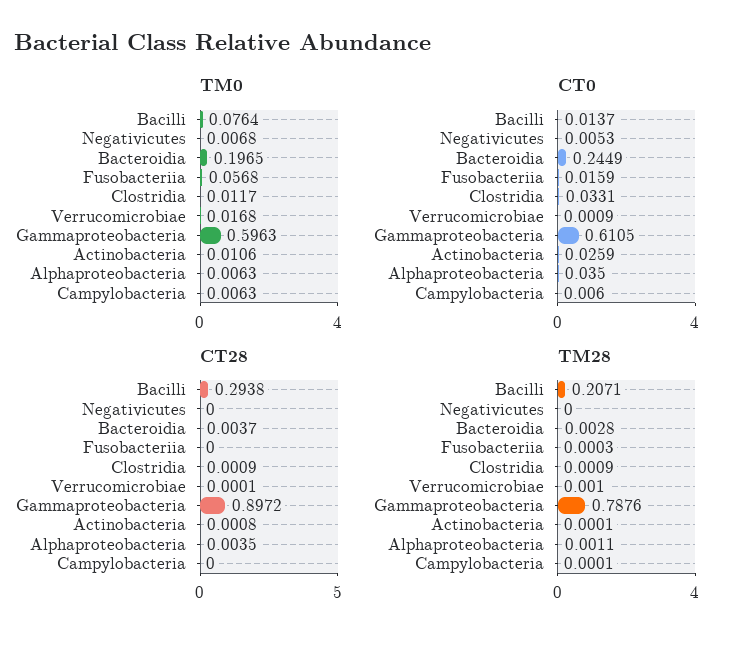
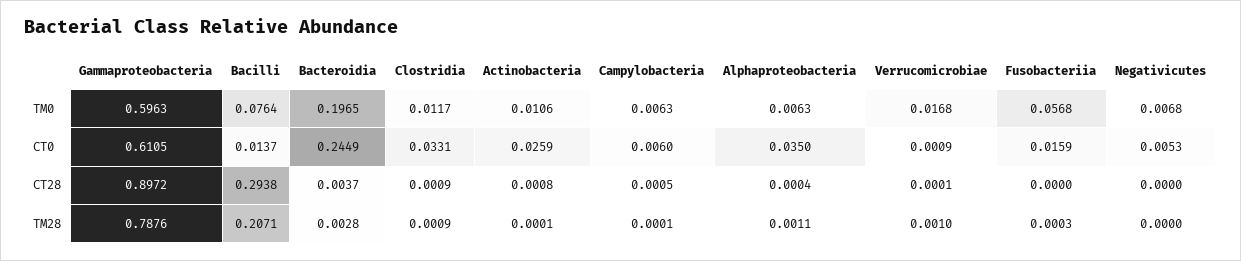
CT28, Alphaproteobacteria: 0.0035 -> 0.0004
CT28, Campylobacteria: 0 -> 0.0005

